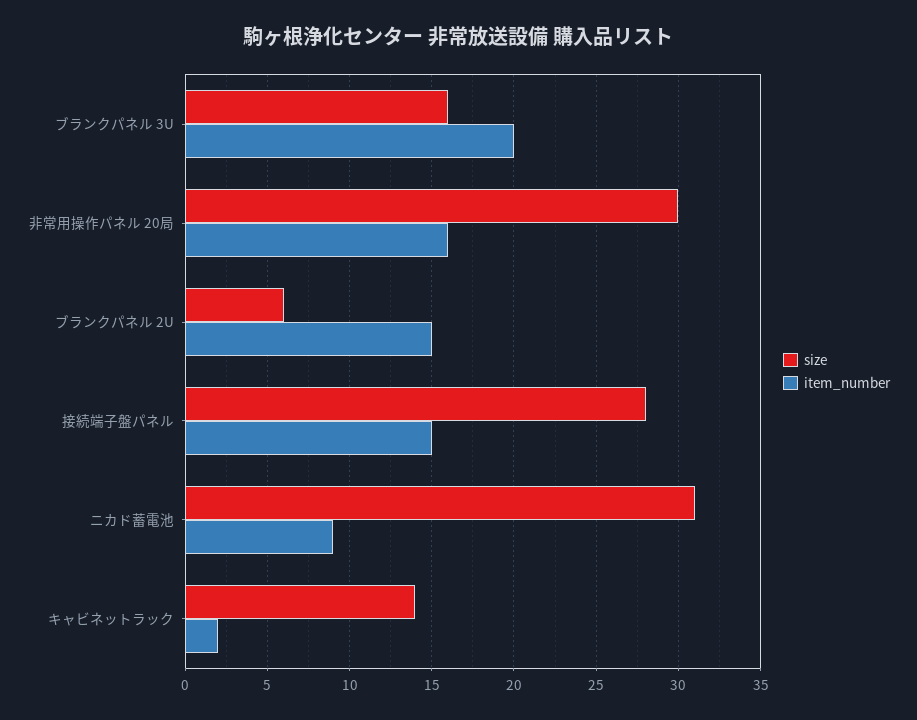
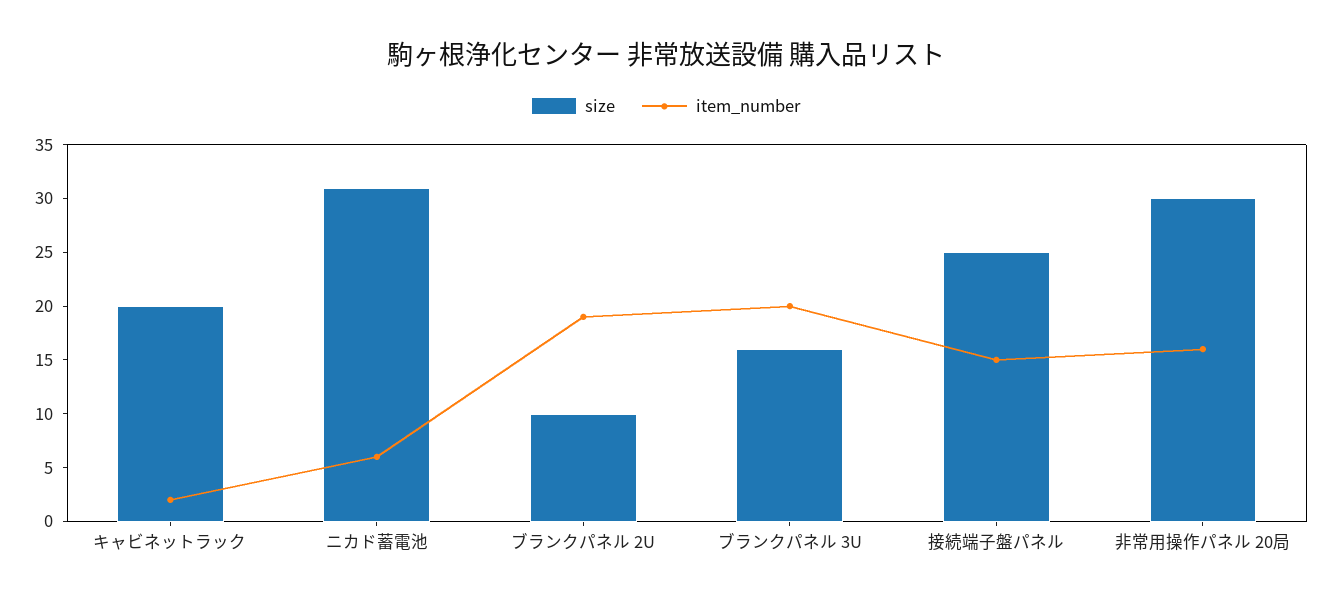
size, ブランクパネル 2U: 6 -> 10
item_number, ブランクパネル 2U: 15 -> 19
size, 接続端子盤パネル: 28 -> 25
item_number, ニカド蓄電池: 9 -> 6
size, キャビネットラック: 14 -> 20

